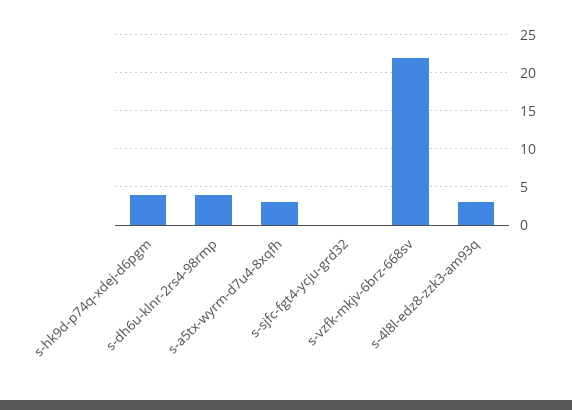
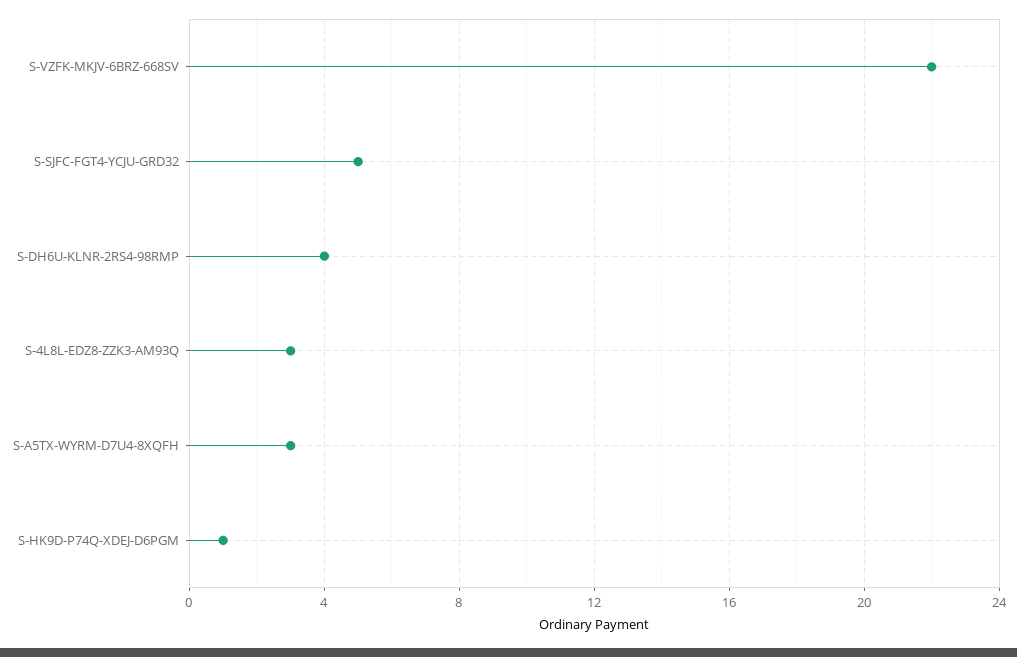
s-hk9d-p74q-xdej-d6pgm: 4 -> 1
s-sjfc-fgt4-ycju-grd32: 0 -> 5

